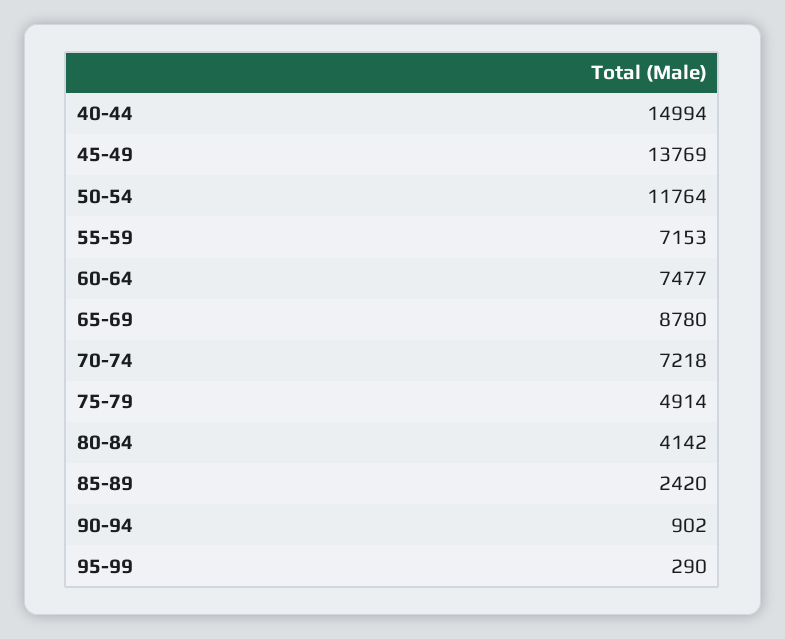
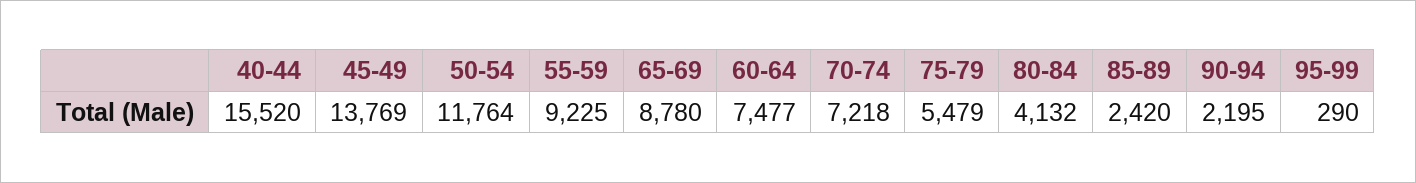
40-44: 14994 -> 15520
55-59: 7153 -> 9225
75-79: 4914 -> 5479
80-84: 4142 -> 4132
90-94: 902 -> 2195

